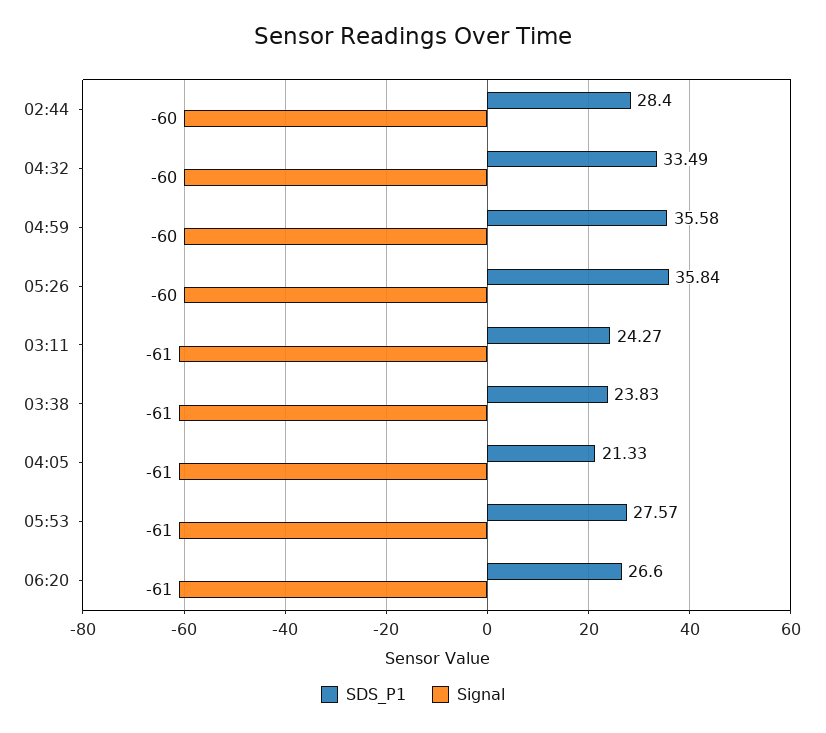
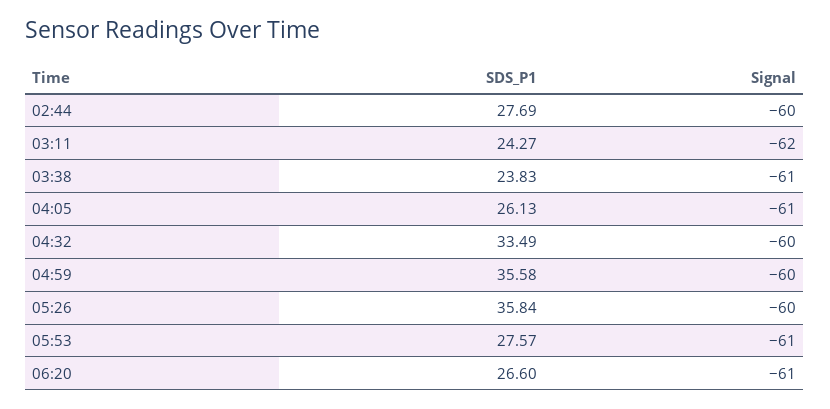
SDS_P1, 02:44: 28.4 -> 27.69
Signal, 03:11: -61 -> -62
SDS_P1, 04:05: 21.33 -> 26.13

